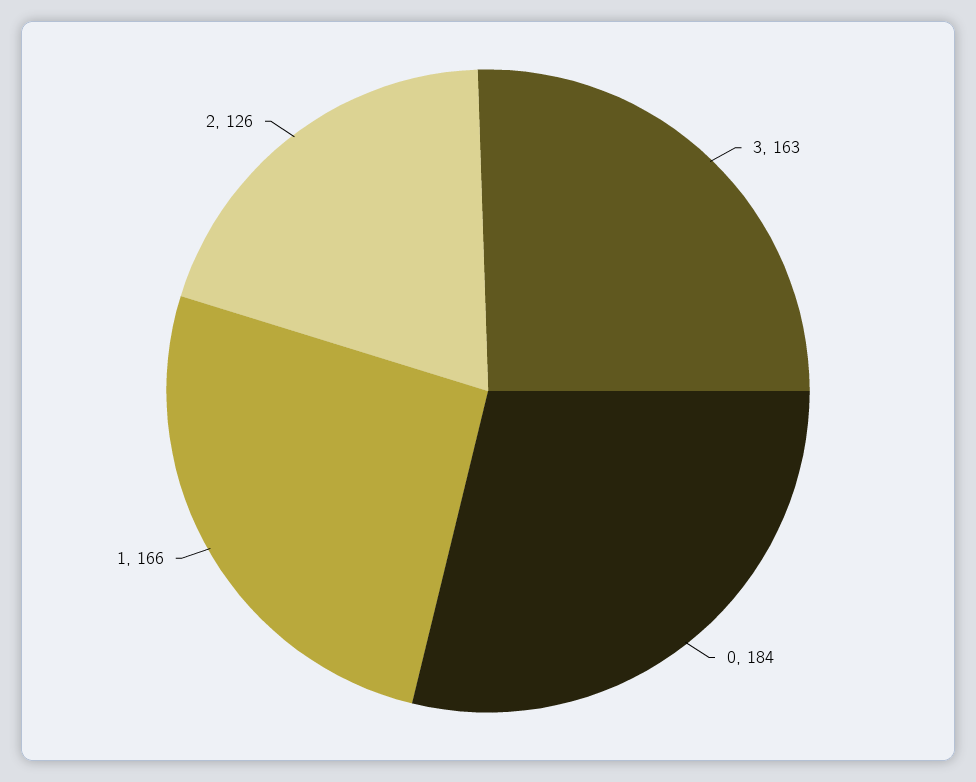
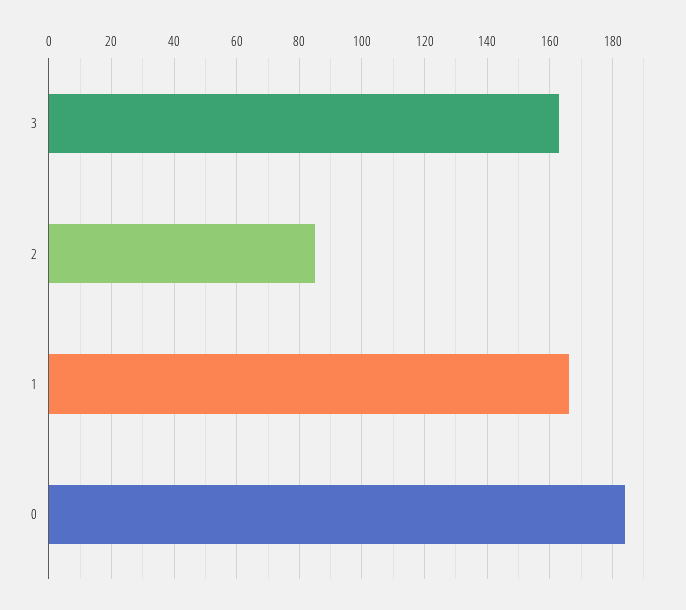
2: 126 -> 85

